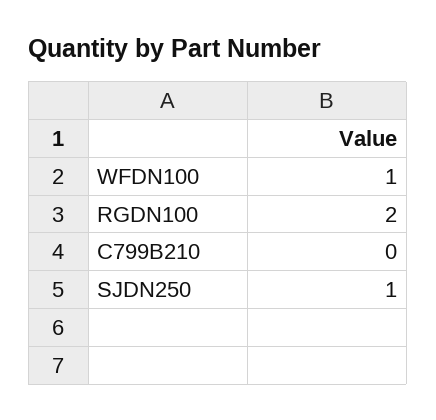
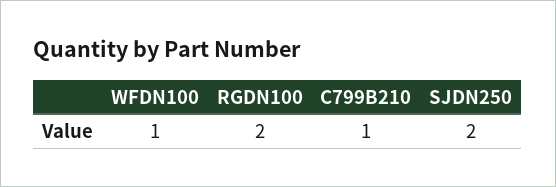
C799B210: 0 -> 1
SJDN250: 1 -> 2

